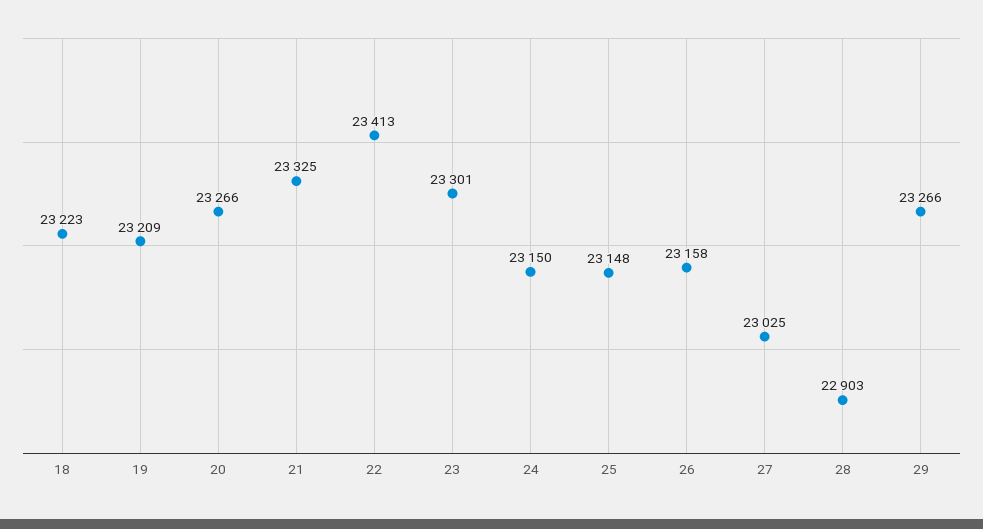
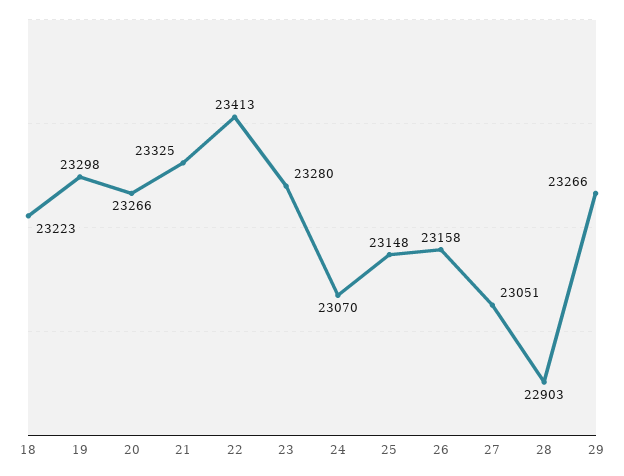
19: 23209 -> 23298
23: 23301 -> 23280
24: 23150 -> 23070
27: 23025 -> 23051

